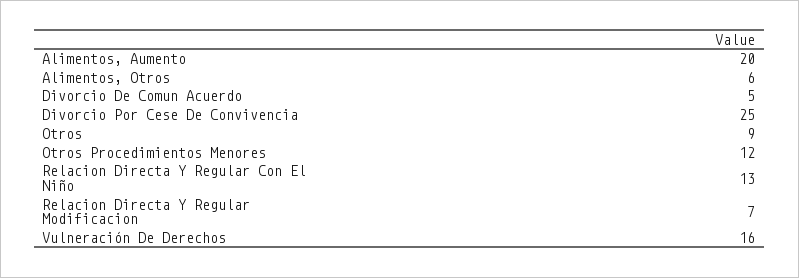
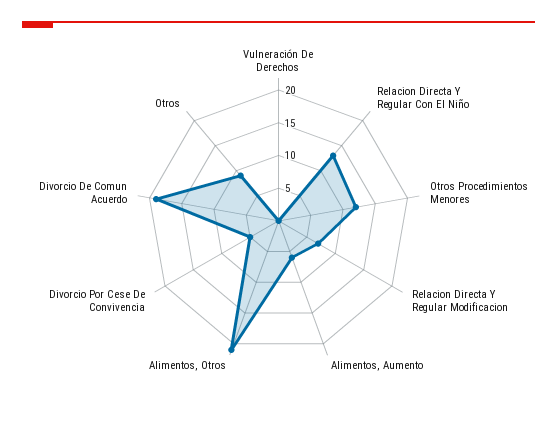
Alimentos, Aumento: 20 -> 5
Alimentos, Otros: 6 -> 20
Divorcio De Comun Acuerdo: 5 -> 20
Divorcio Por Cese De Convivencia: 25 -> 5
Vulneración De Derechos: 16 -> 0

